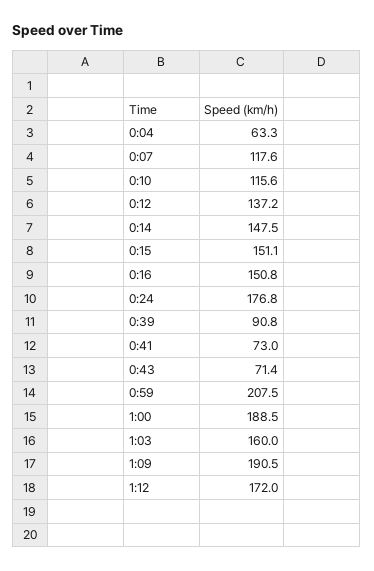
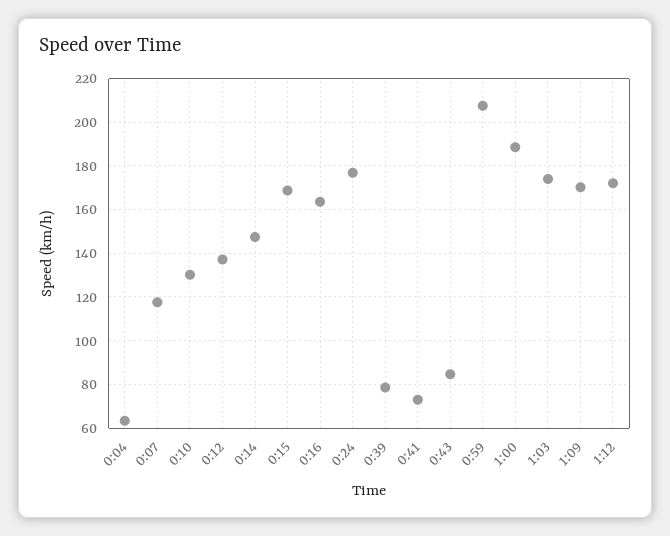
0:10: 115.6 -> 130
0:15: 151.1 -> 170
0:16: 150.8 -> 165
0:39: 90.8 -> 80
0:43: 71.4 -> 85
1:03: 160 -> 175
1:09: 190.5 -> 170

